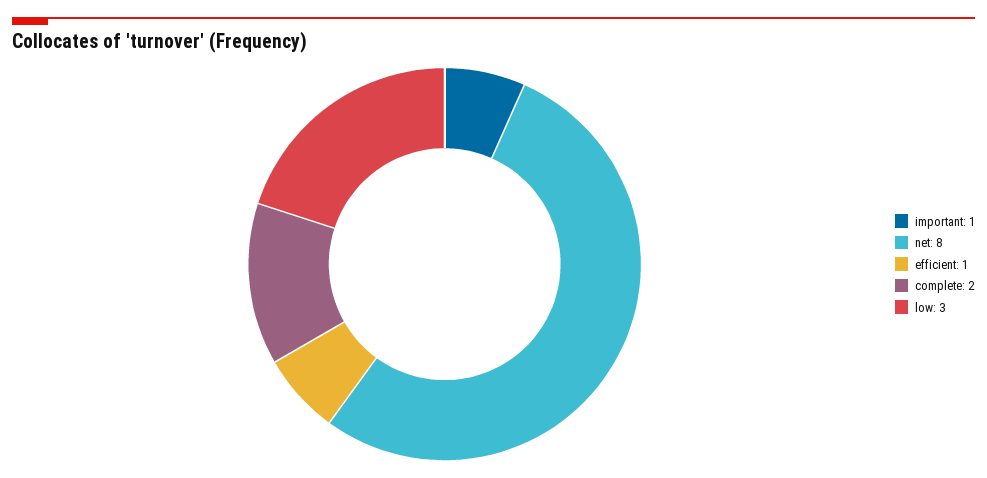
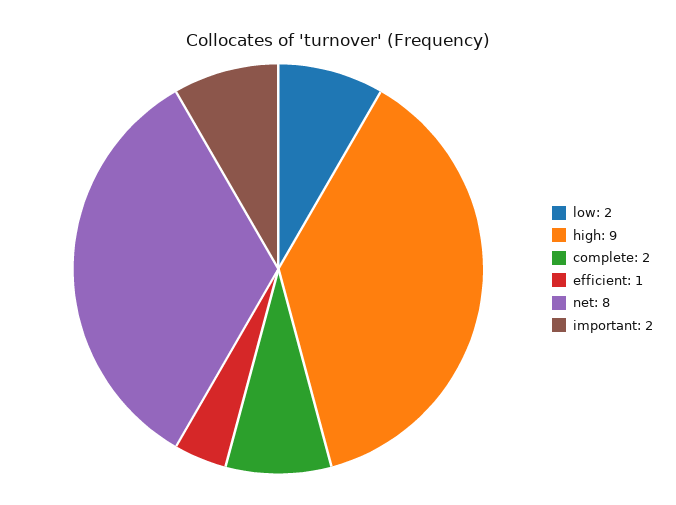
important: 1 -> 2
low: 3 -> 2
high: none -> 9

